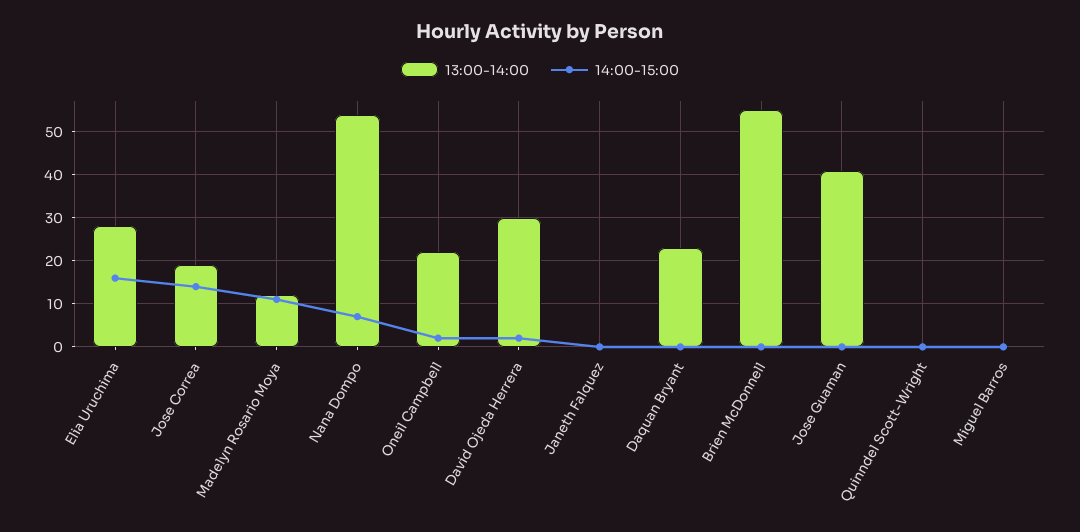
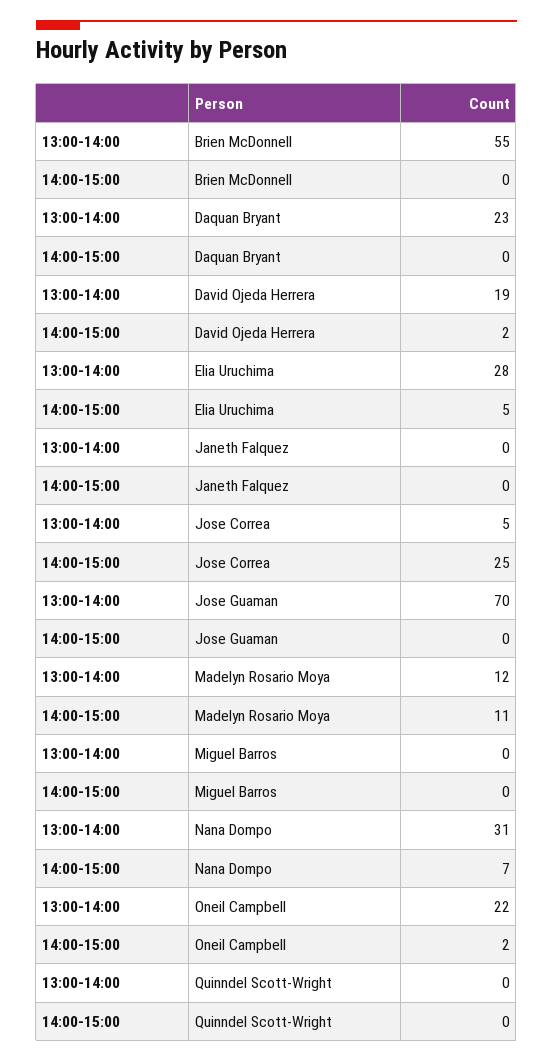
14:00-15:00, Elia Uruchima: 15 -> 5
13:00-14:00, Jose Correa: 20 -> 5
14:00-15:00, Jose Correa: 15 -> 25
13:00-14:00, Nana Dompo: 55 -> 31
13:00-14:00, David Ojeda Herrera: 30 -> 19
13:00-14:00, Jose Guaman: 40 -> 70

